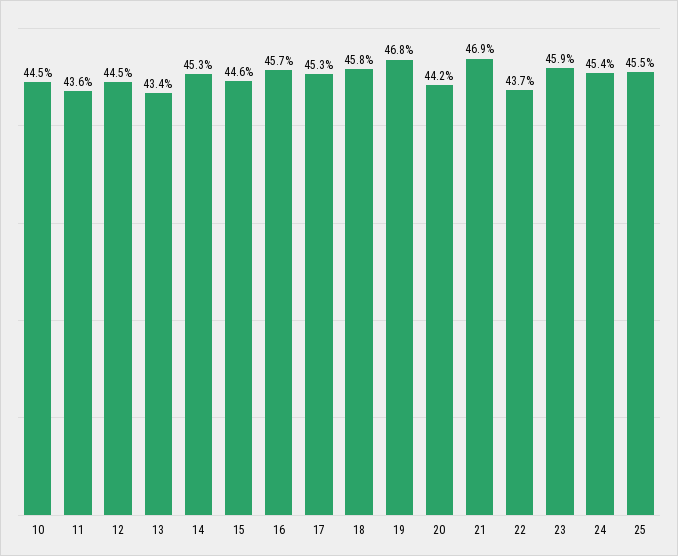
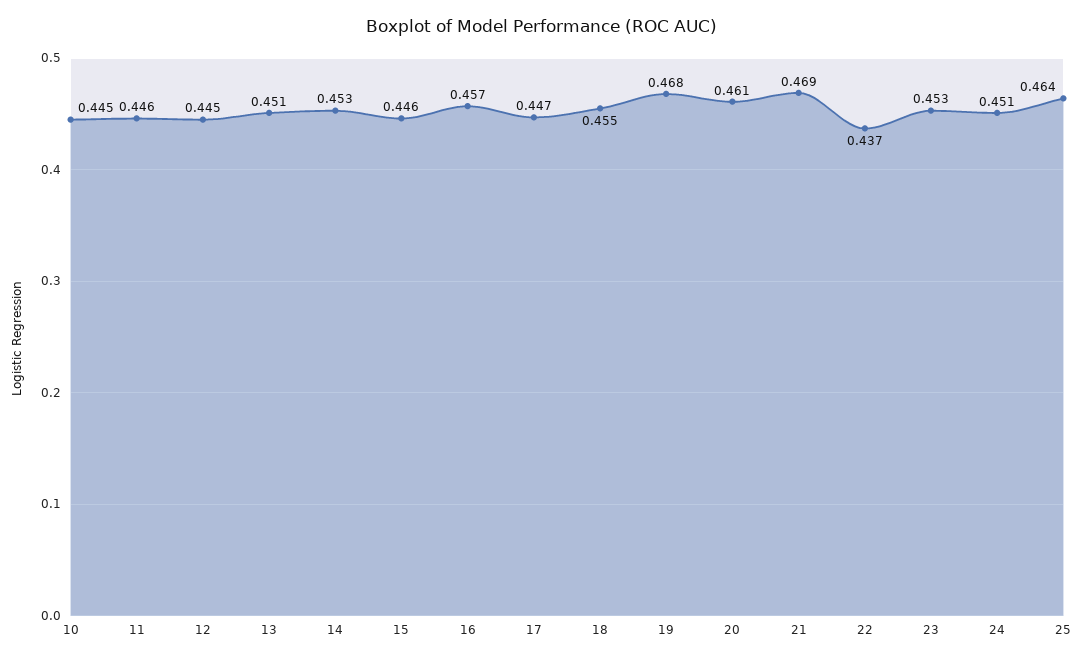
11: 0.436 -> 0.446
13: 0.434 -> 0.451
17: 0.453 -> 0.447
18: 0.458 -> 0.455
20: 0.442 -> 0.461
23: 0.459 -> 0.453
24: 0.454 -> 0.451
25: 0.455 -> 0.464

